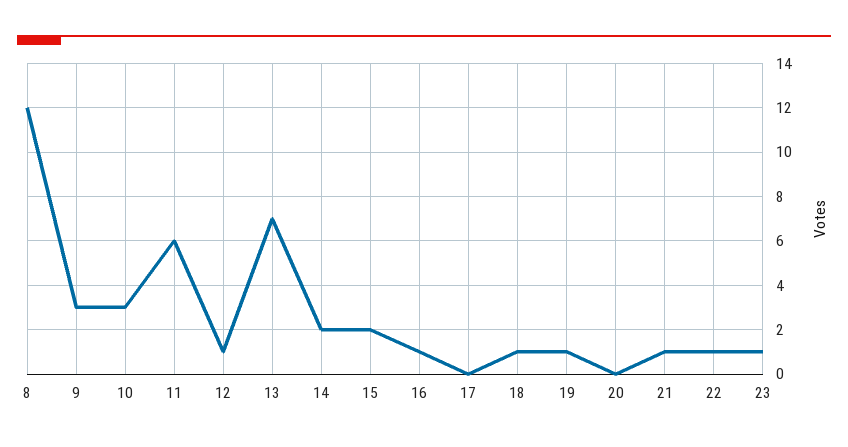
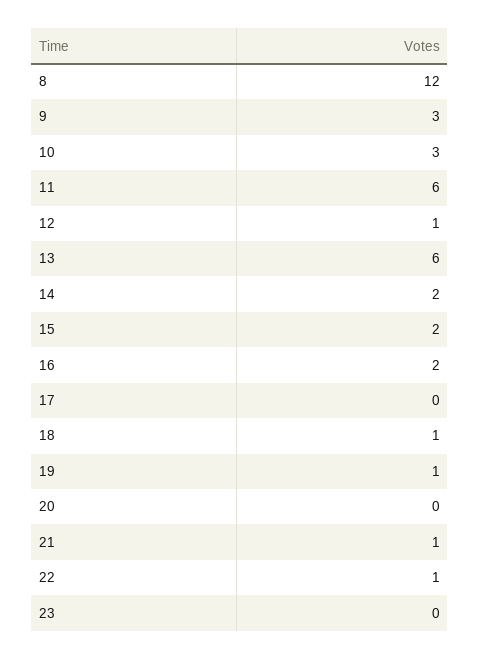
13: 7 -> 6
16: 1 -> 2
23: 1 -> 0

